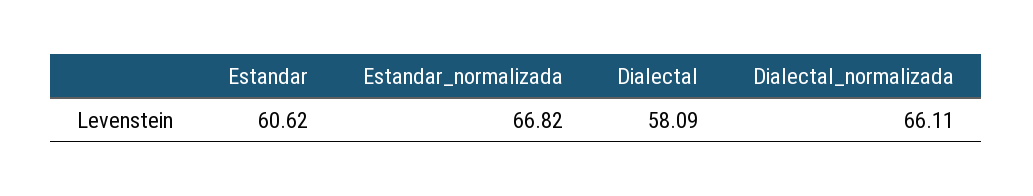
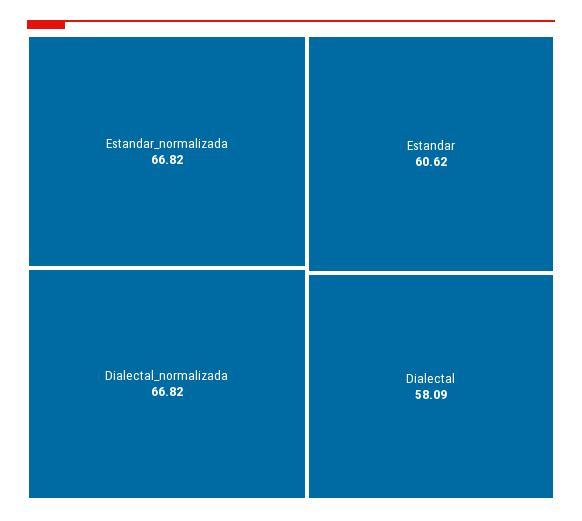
Dialectal_normalizada: 66.11 -> 66.82

